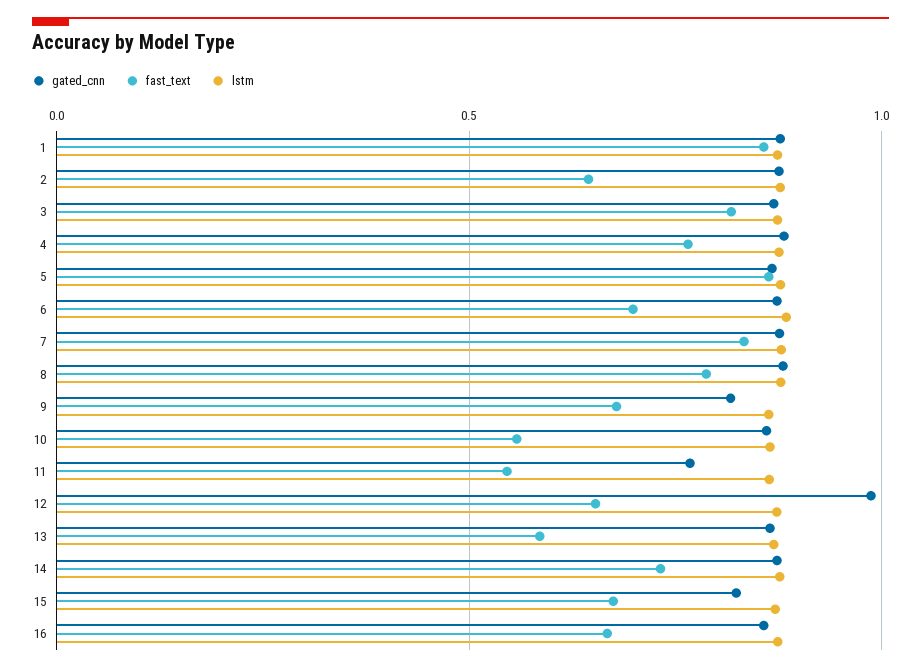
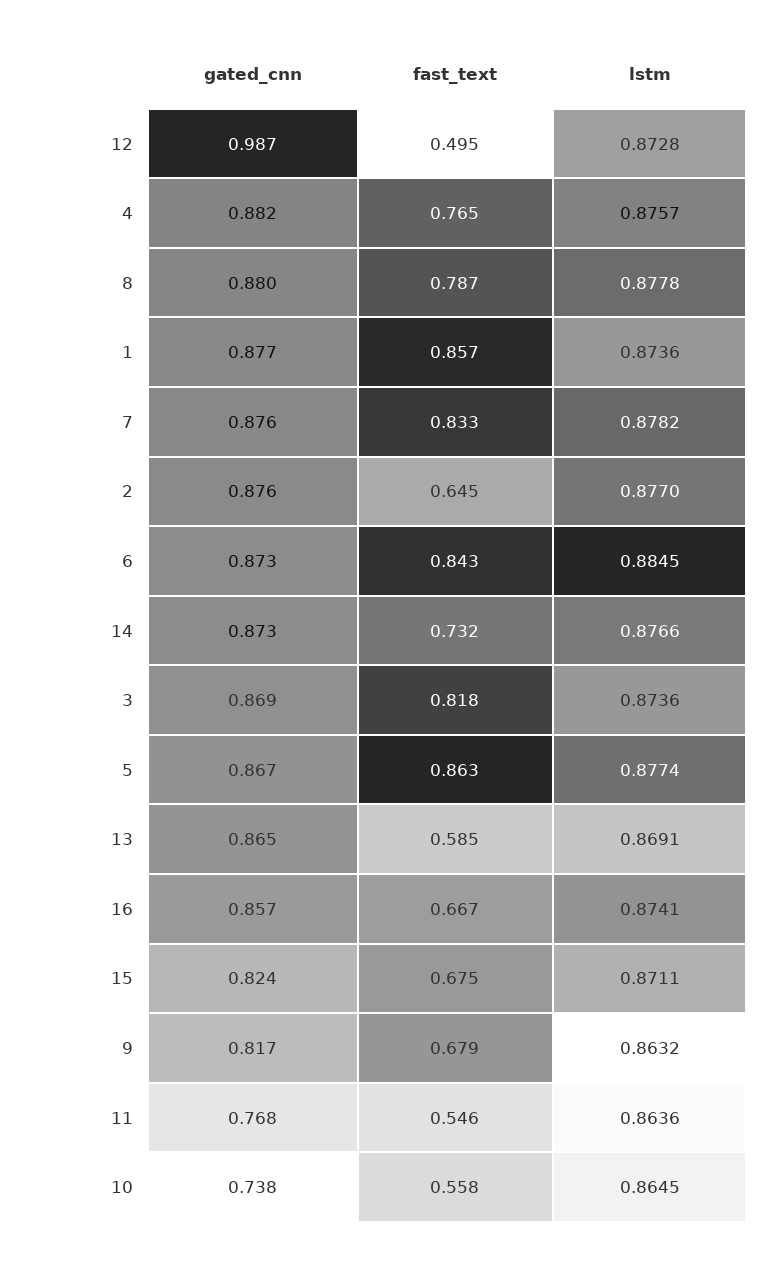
fast_text, 6: 0.7 -> 0.843
gated_cnn, 10: 0.85 -> 0.738
fast_text, 12: 0.65 -> 0.495

